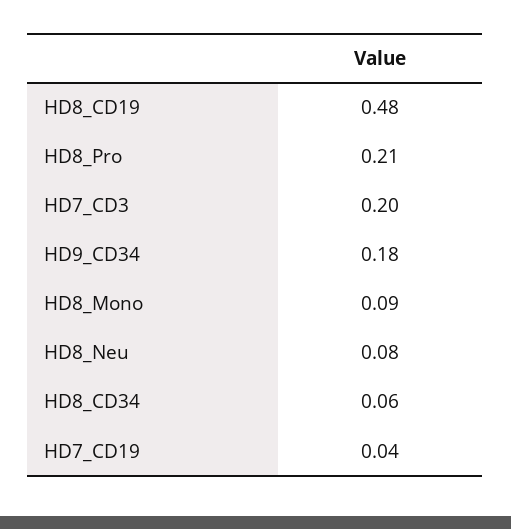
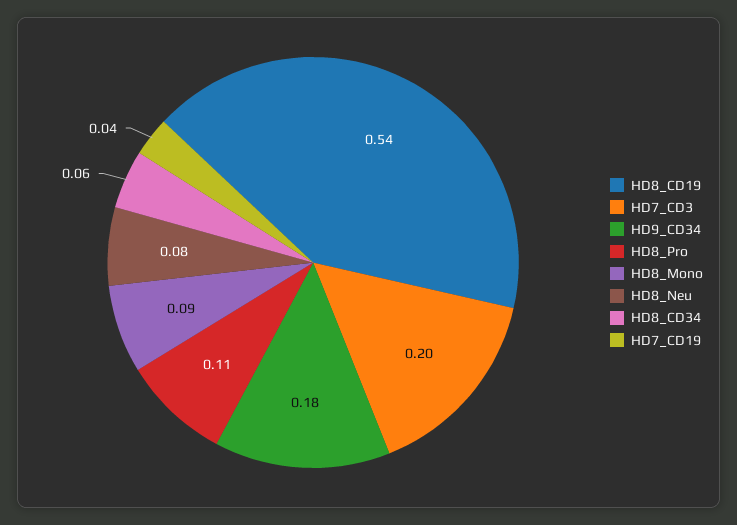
HD8_CD19: 0.48 -> 0.54
HD8_Pro: 0.21 -> 0.11

